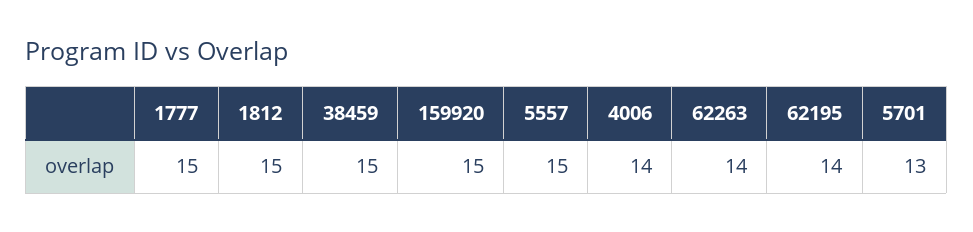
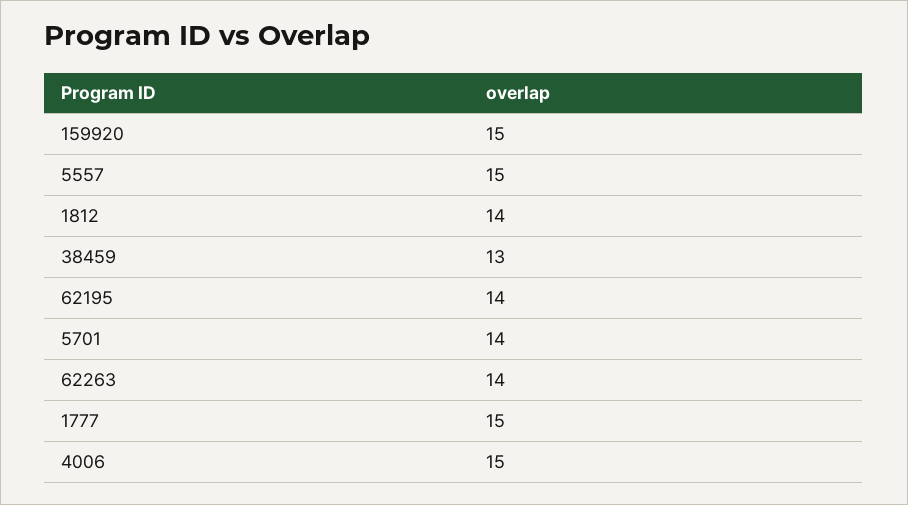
1812: 15 -> 14
38459: 15 -> 13
4006: 14 -> 15
5701: 13 -> 14

